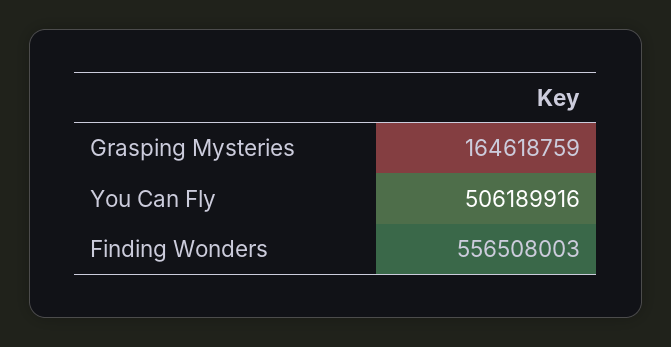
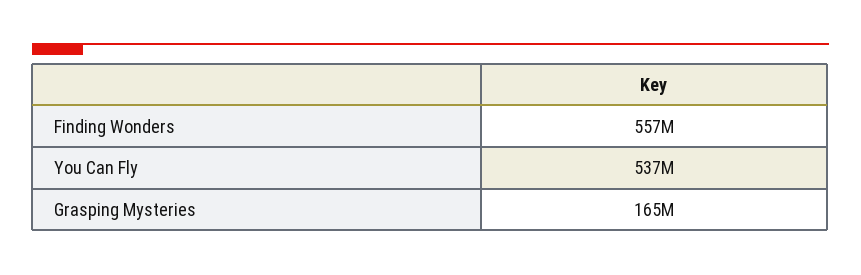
You Can Fly: 506189916 -> 537000000

